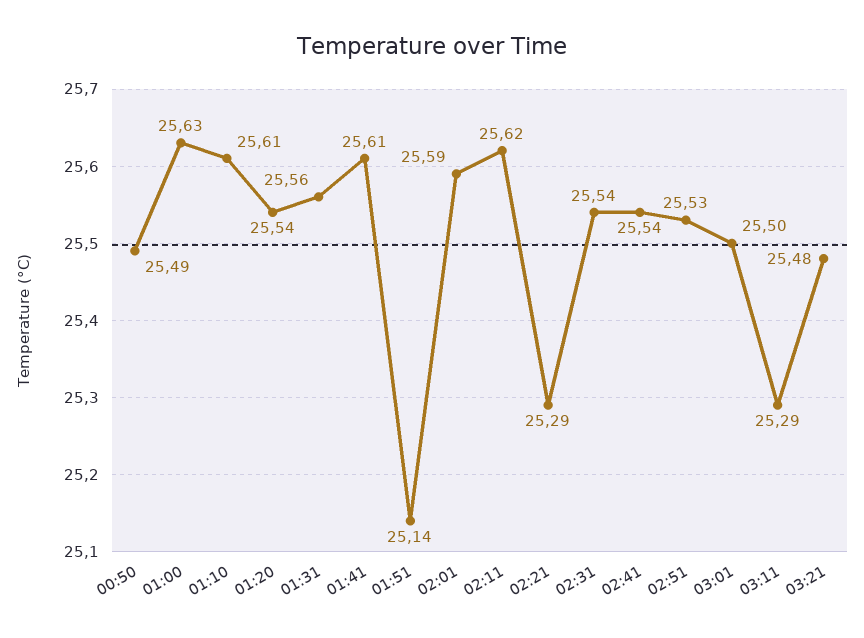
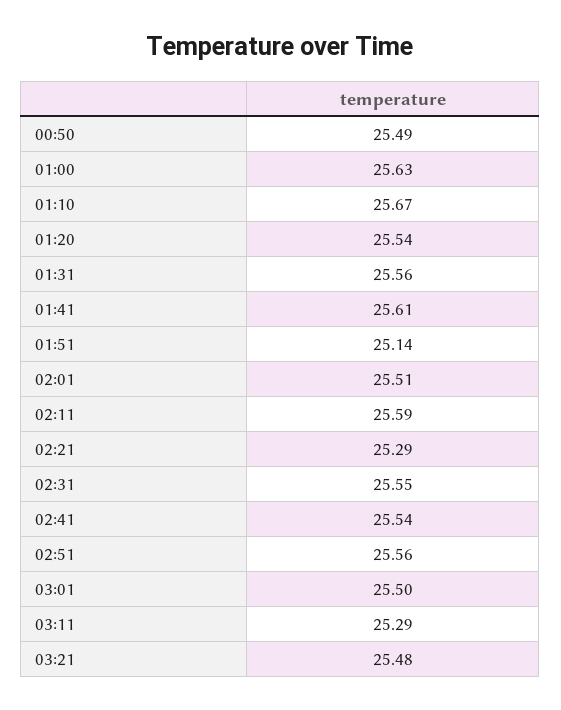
01:10: 25.61 -> 25.67
02:01: 25.59 -> 25.51
02:11: 25.62 -> 25.59
02:31: 25.54 -> 25.55
02:51: 25.53 -> 25.56

